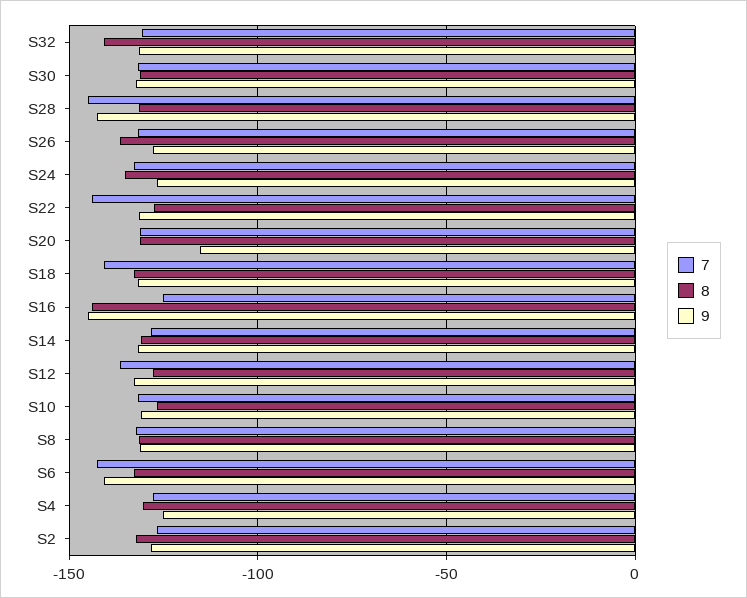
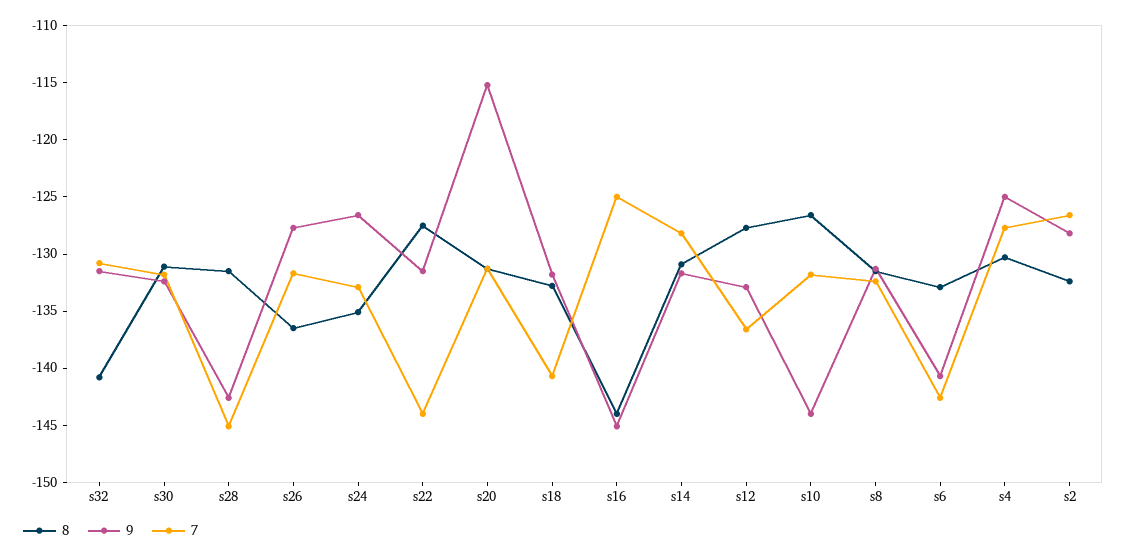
9, S10: -130 -> -144

